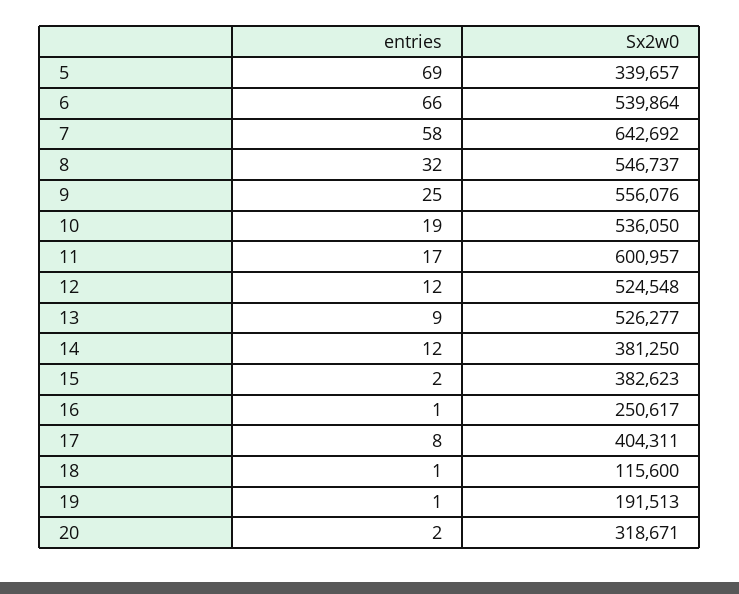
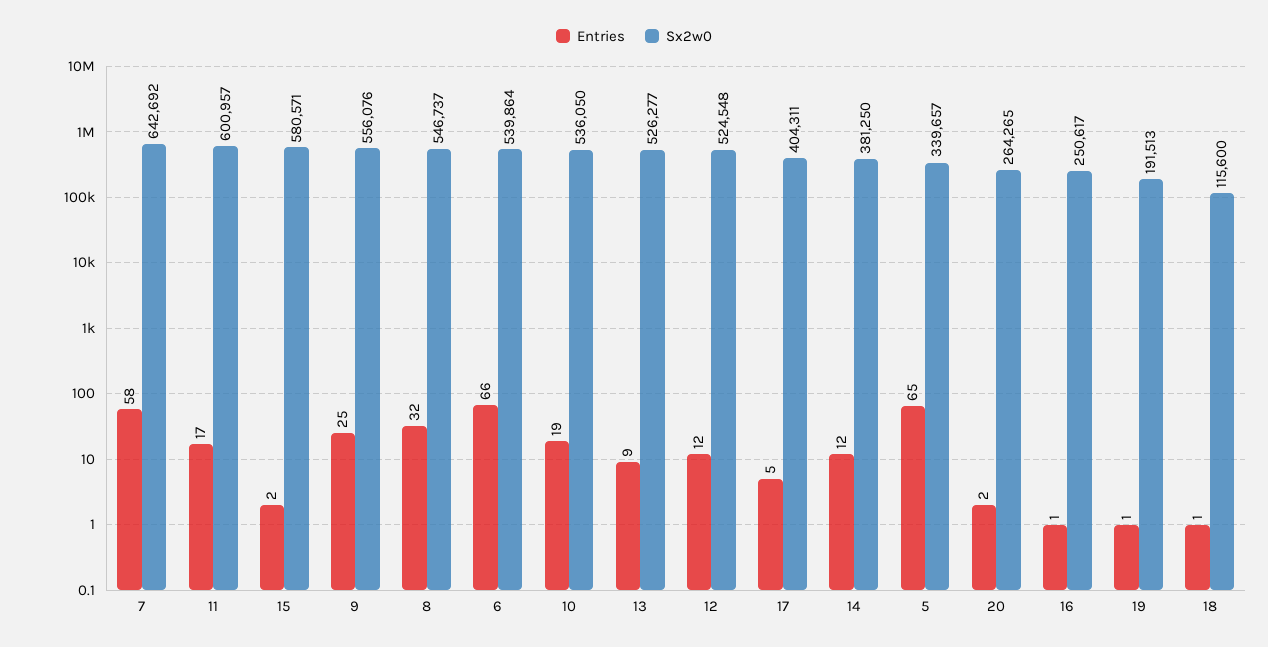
entries, 5: 69 -> 65
Sx2w0, 15: 382623 -> 580571
entries, 17: 8 -> 5
Sx2w0, 20: 318671 -> 264265

